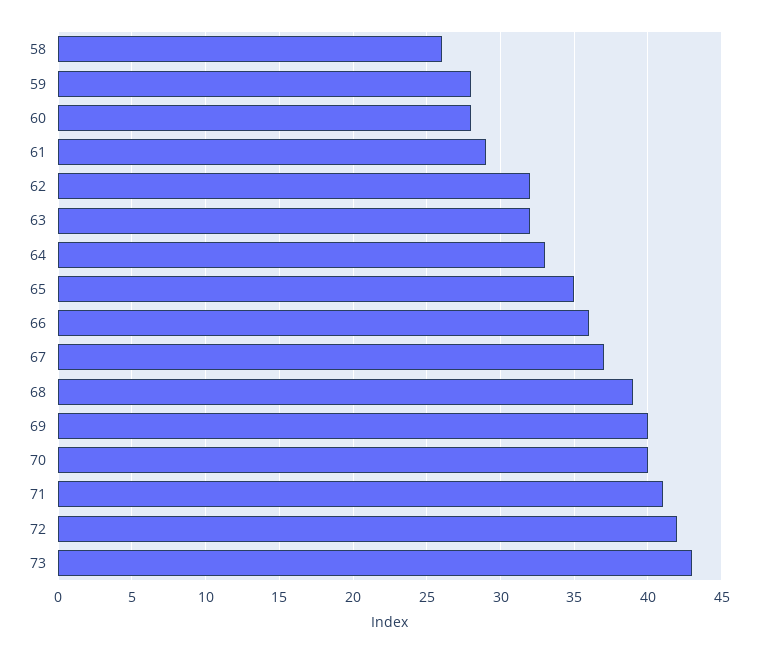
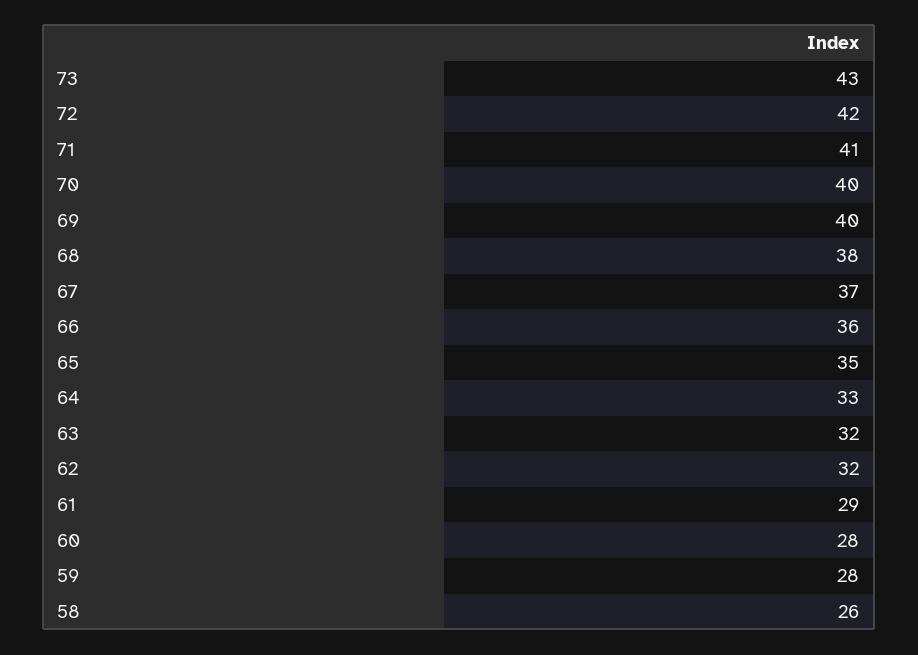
68: 39 -> 38

